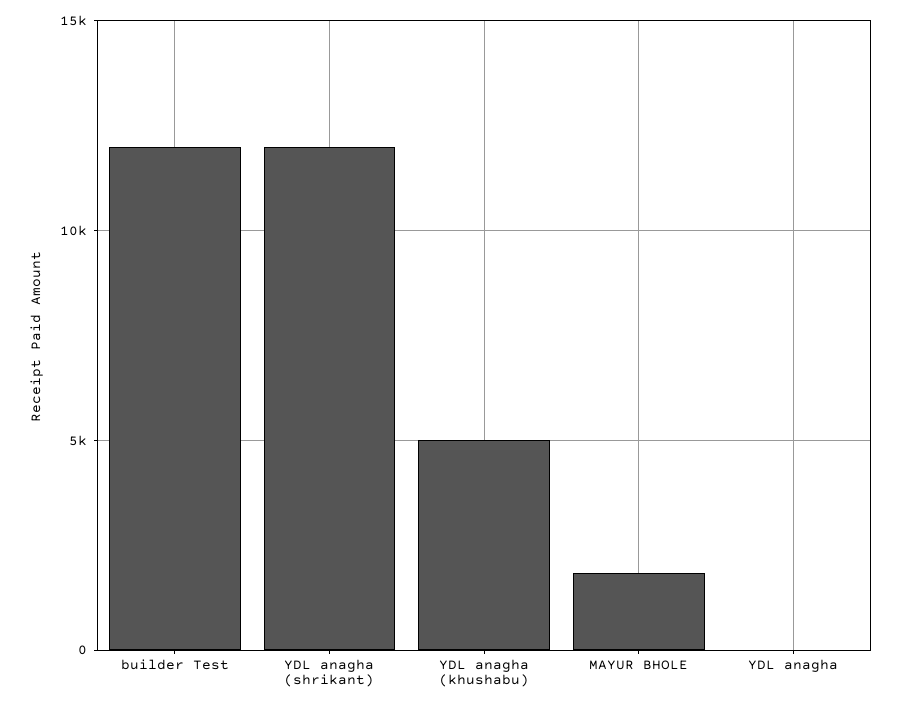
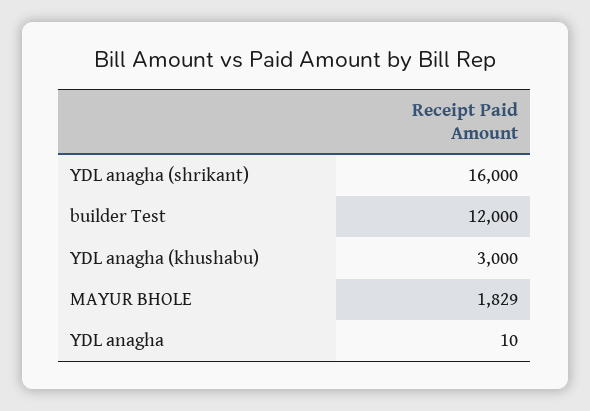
YDL anagha (shrikant): 12000 -> 16000
YDL anagha (khushabu): 5000 -> 3000

